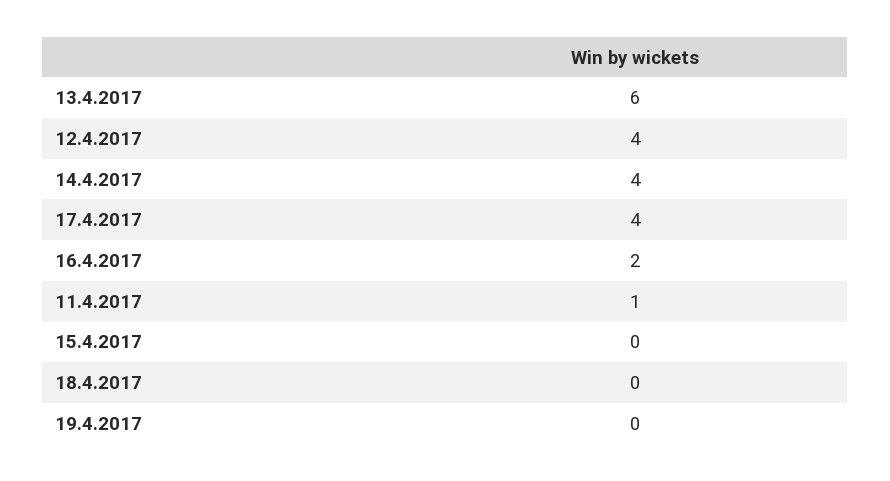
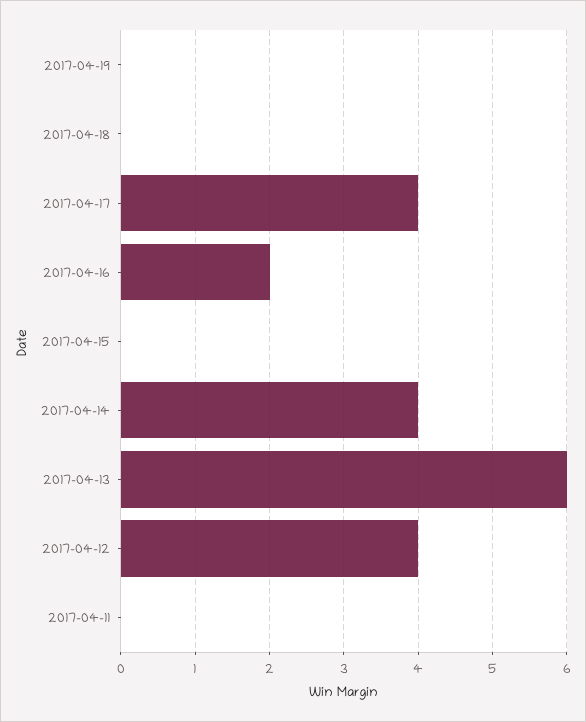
11.4.2017: 1 -> 0

